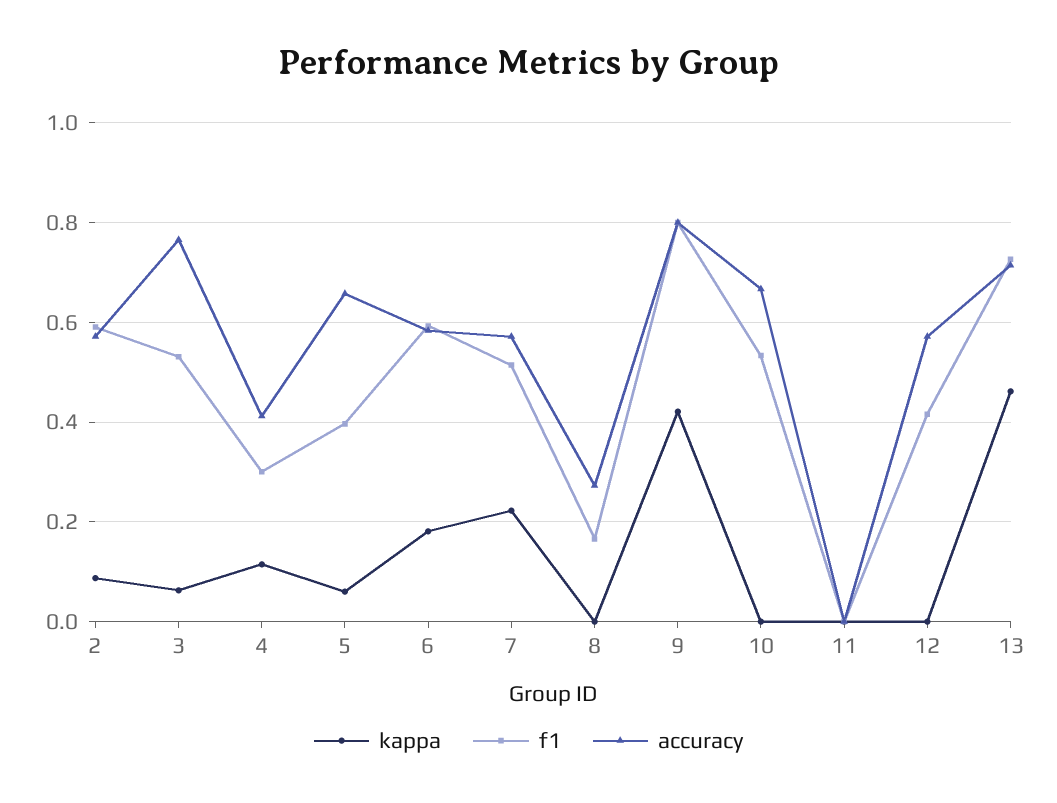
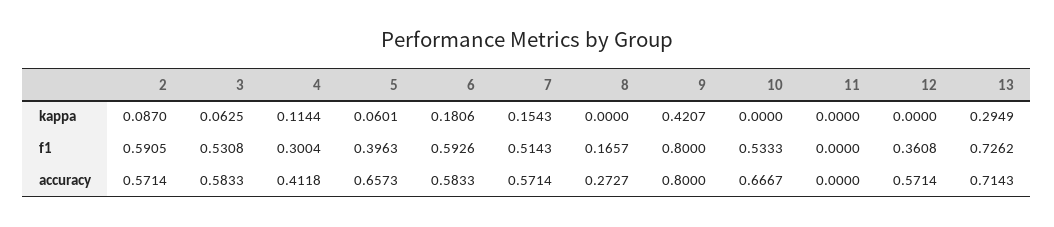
accuracy, 3: 0.76 -> 0.5833
kappa, 7: 0.22 -> 0.1543
f1, 12: 0.42 -> 0.3608
kappa, 13: 0.46 -> 0.2949

